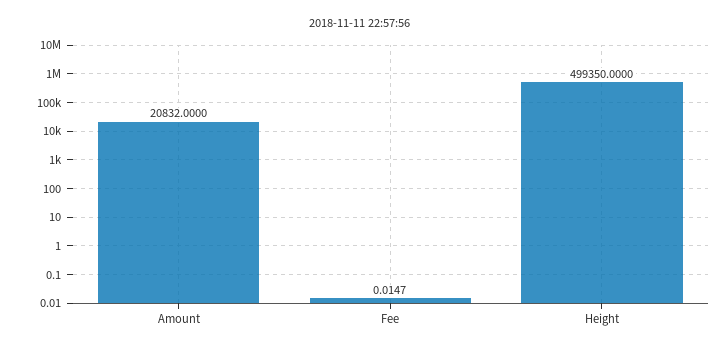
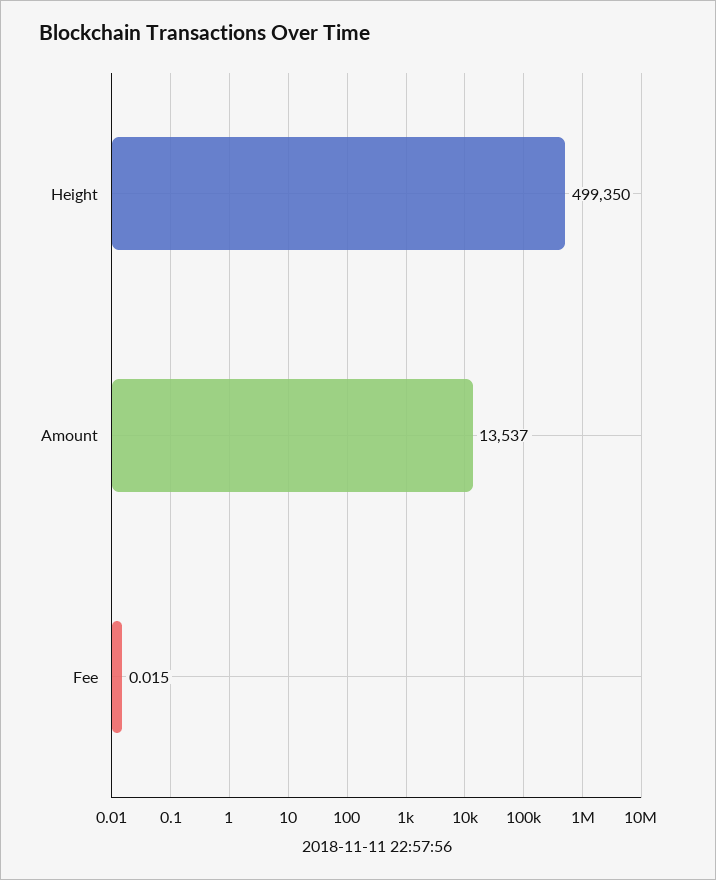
Amount: 20832 -> 13537

